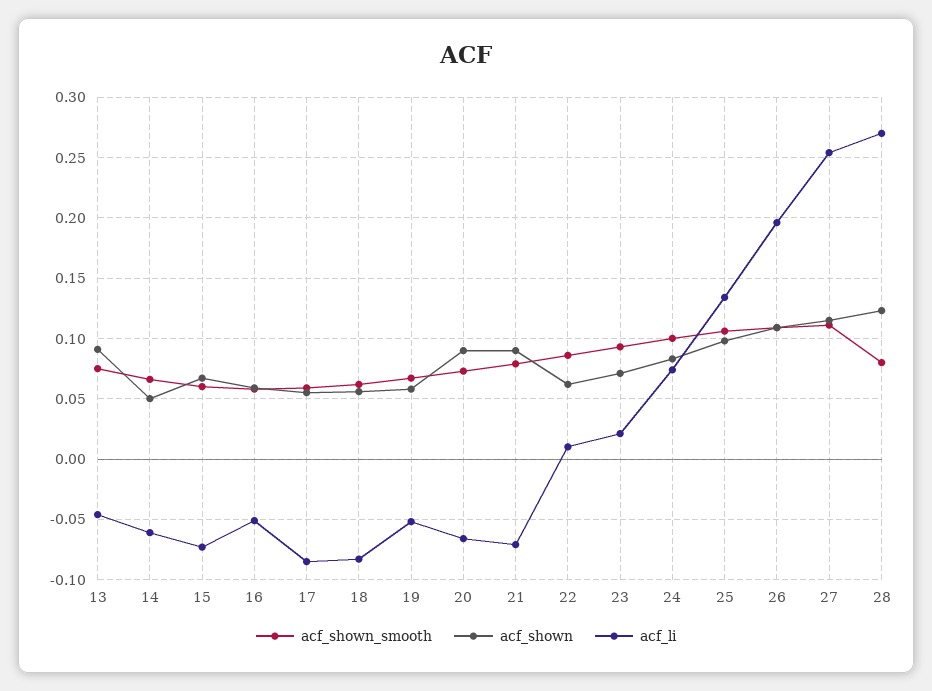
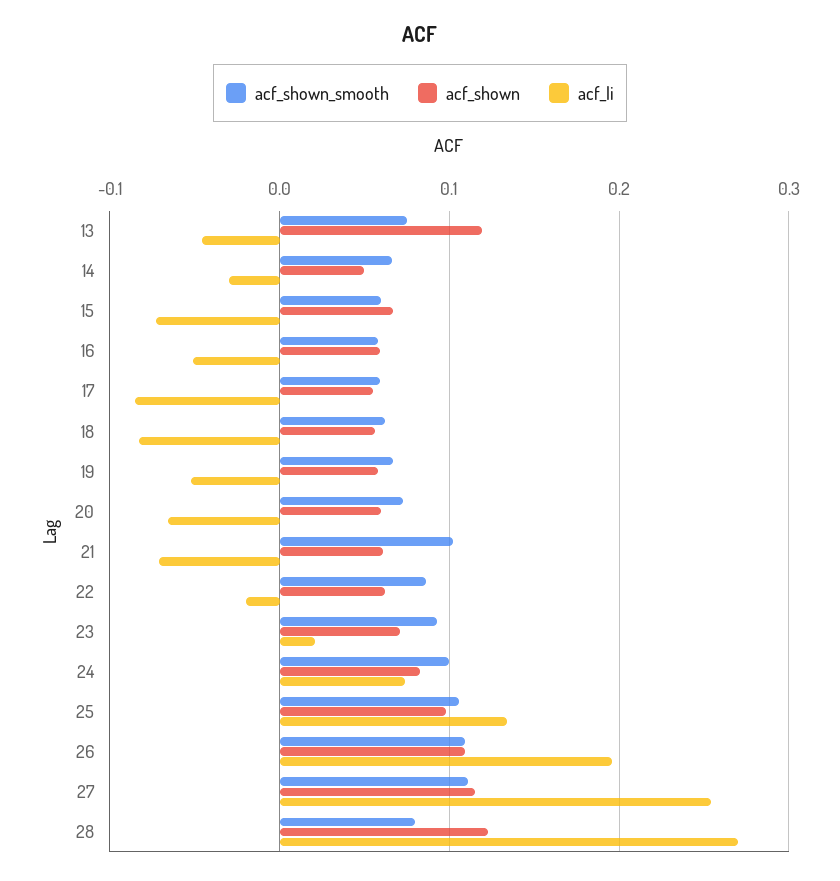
acf_shown, 13: 0.09 -> 0.12
acf_li, 14: -0.06 -> -0.03
acf_shown, 20: 0.09 -> 0.06
acf_shown_smooth, 21: 0.08 -> 0.1
acf_shown, 21: 0.09 -> 0.06
acf_li, 22: 0.01 -> -0.02

